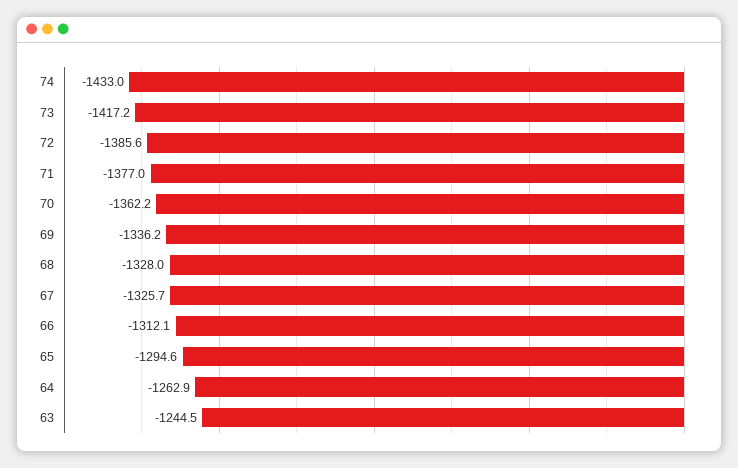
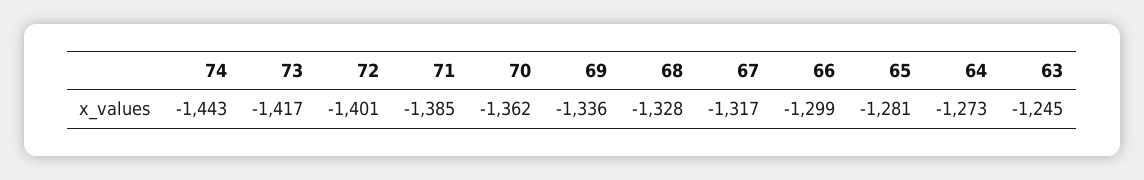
74: -1433 -> -1443
72: -1385.6 -> -1401
71: -1377 -> -1385
67: -1325.7 -> -1317
66: -1312.1 -> -1299
65: -1294.6 -> -1281
64: -1262.9 -> -1273

